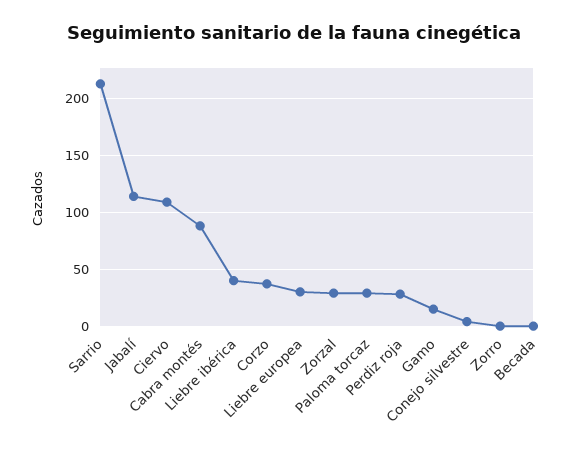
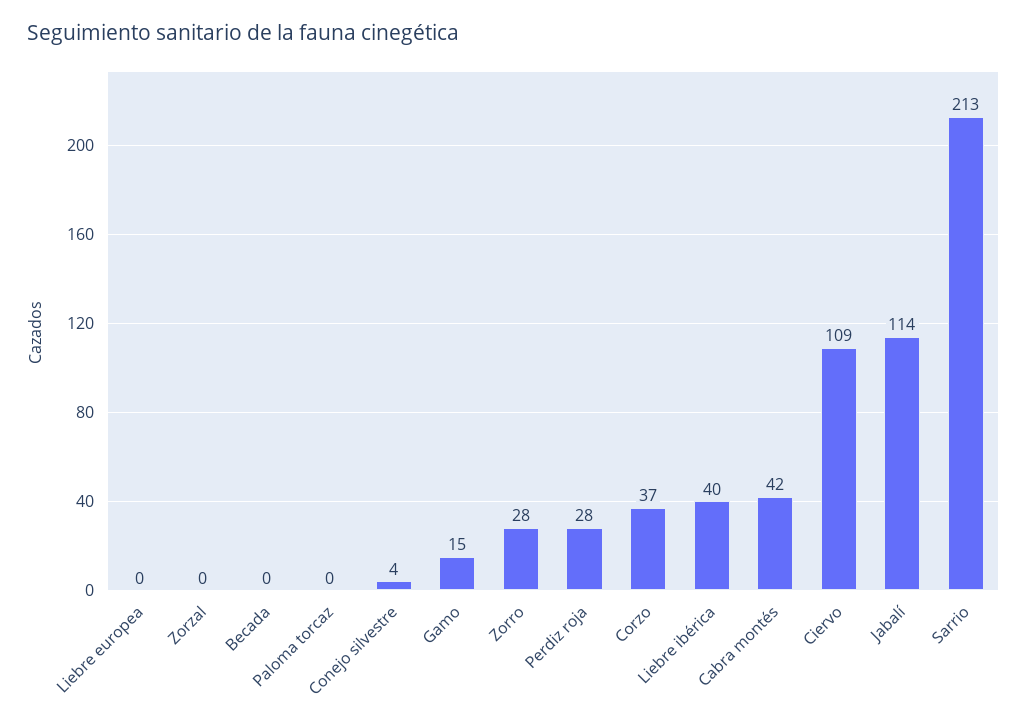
Cabra montés: 90 -> 42
Liebre europea: 30 -> 0
Zorzal: 30 -> 0
Paloma torcaz: 30 -> 0
Zorro: 0 -> 28

